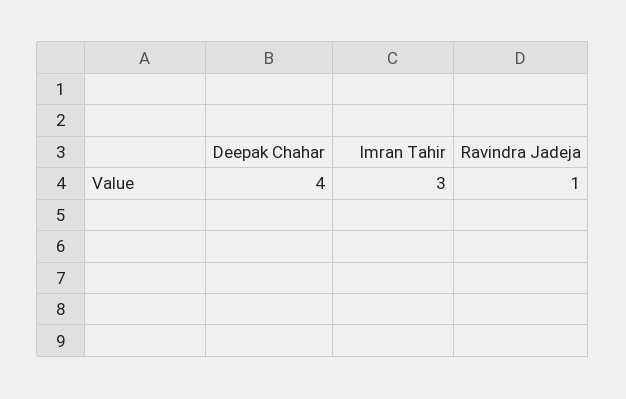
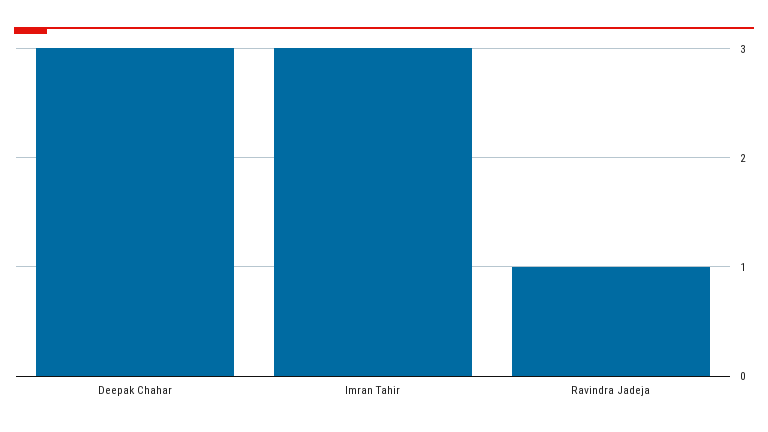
Deepak Chahar: 4 -> 3

